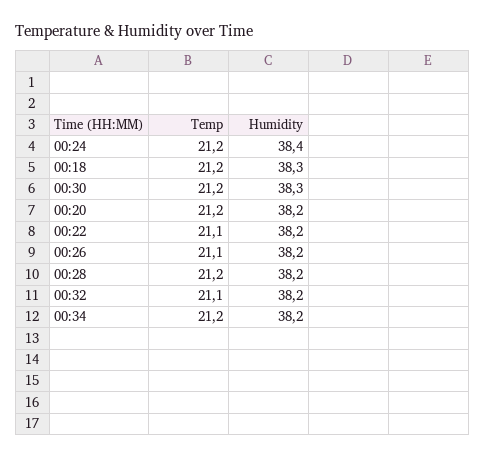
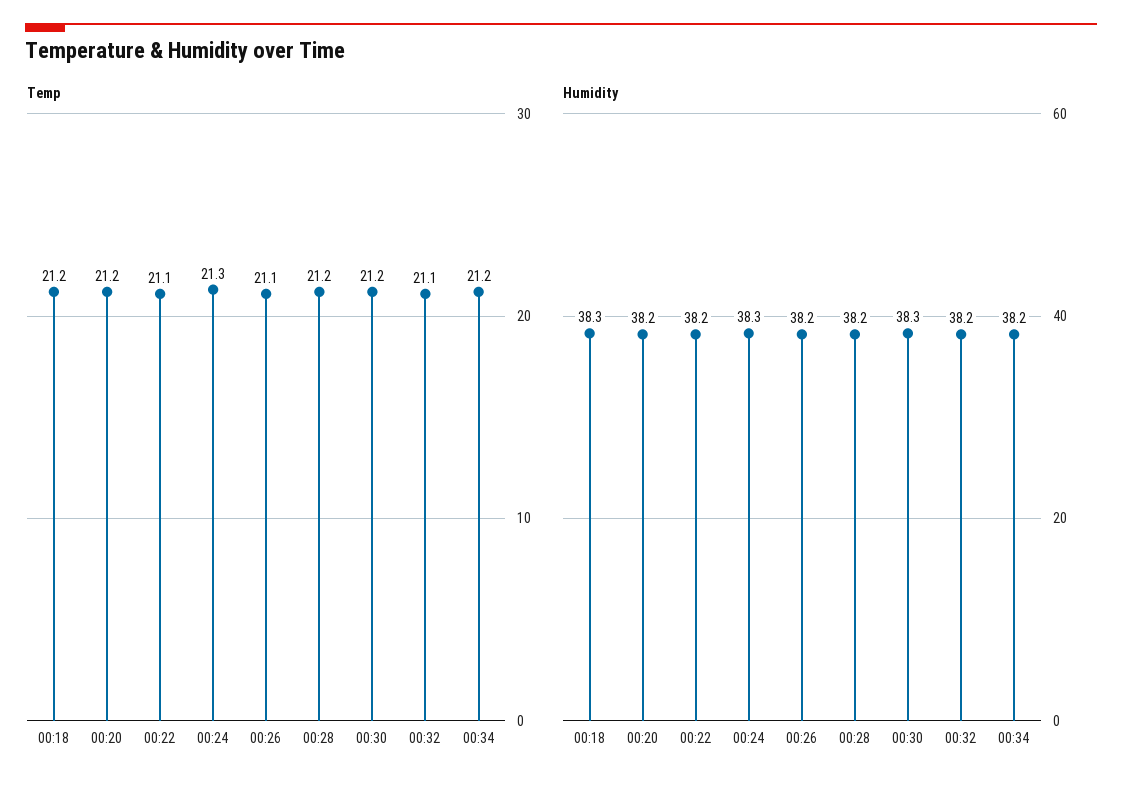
Temp, 00:24: 21.2 -> 21.3
Humidity, 00:24: 38.4 -> 38.3

